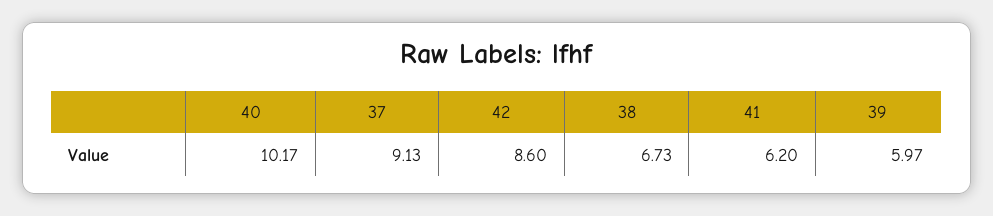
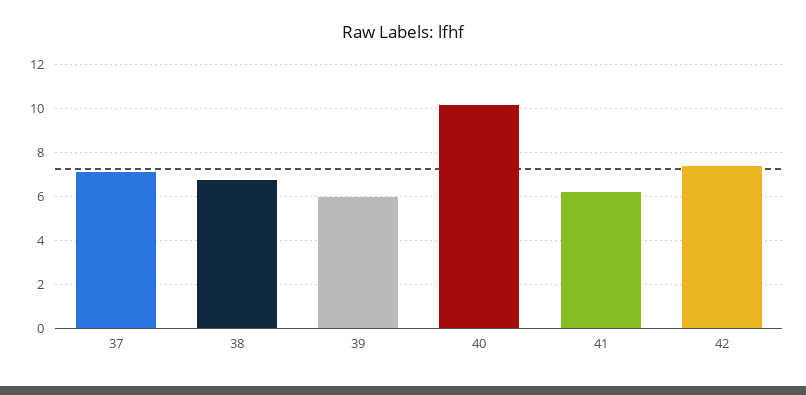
37: 9.13 -> 7
42: 8.6 -> 7.5

